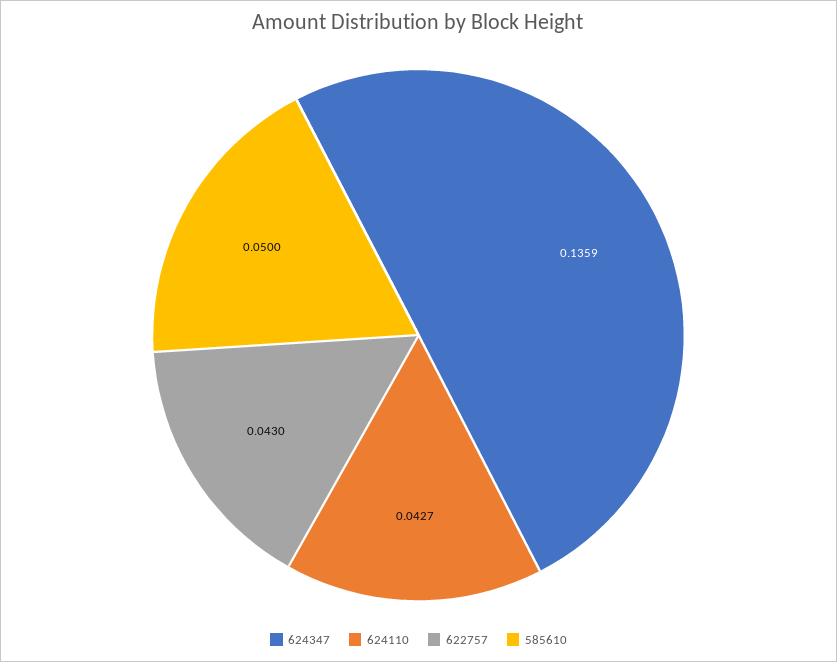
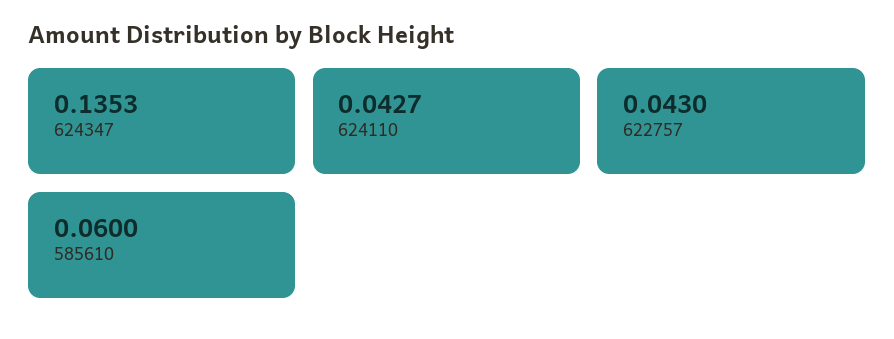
624347: 0.1359 -> 0.1353
585610: 0.05 -> 0.06

